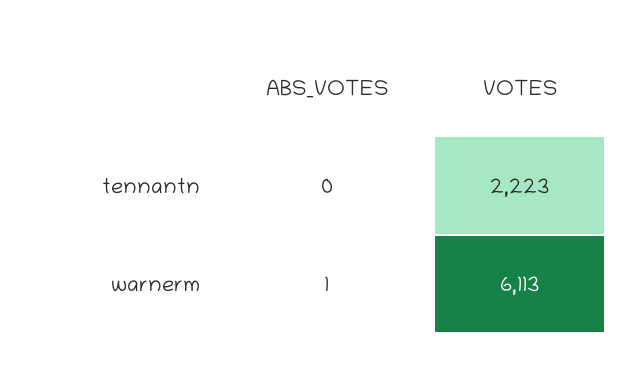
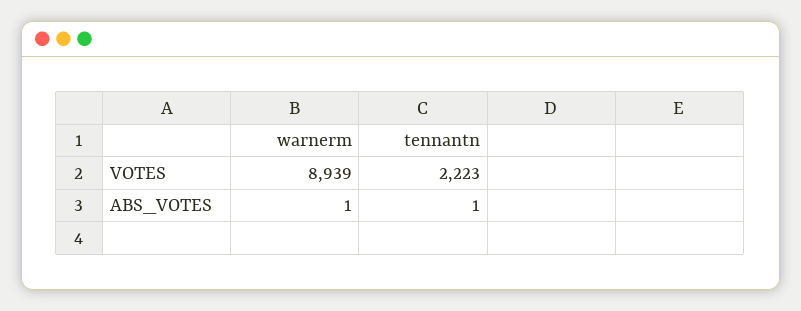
ABS_VOTES, tennantn: 0 -> 1
VOTES, warnerm: 6113 -> 8939

